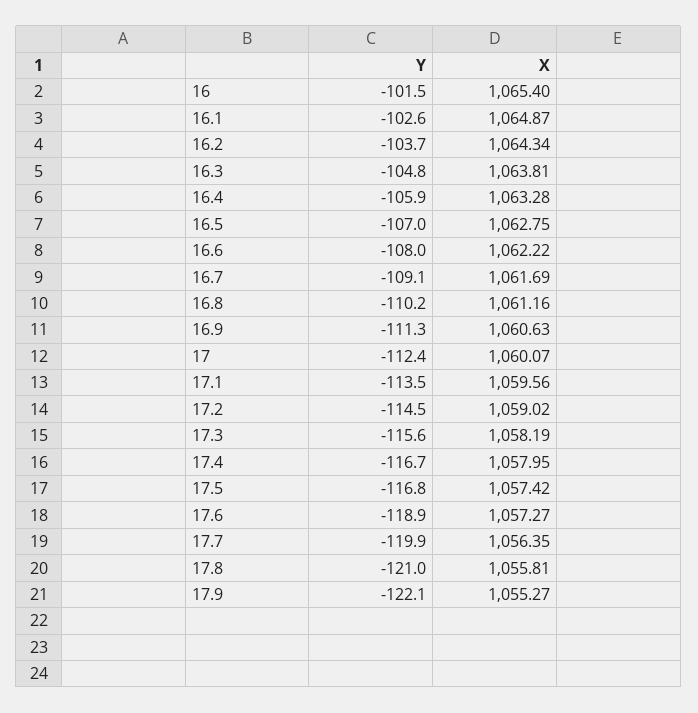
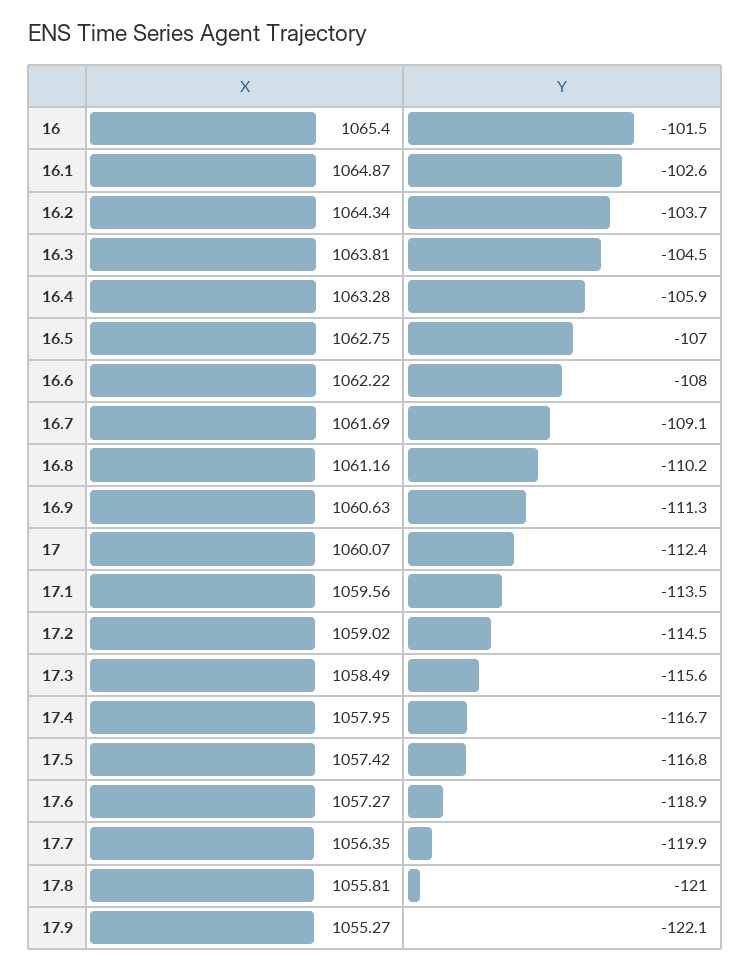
Y, 16.3: -104.8 -> -104.5
X, 17.3: 1058.19 -> 1058.49

